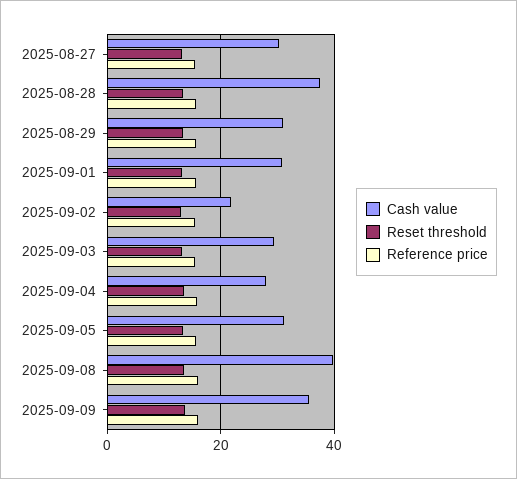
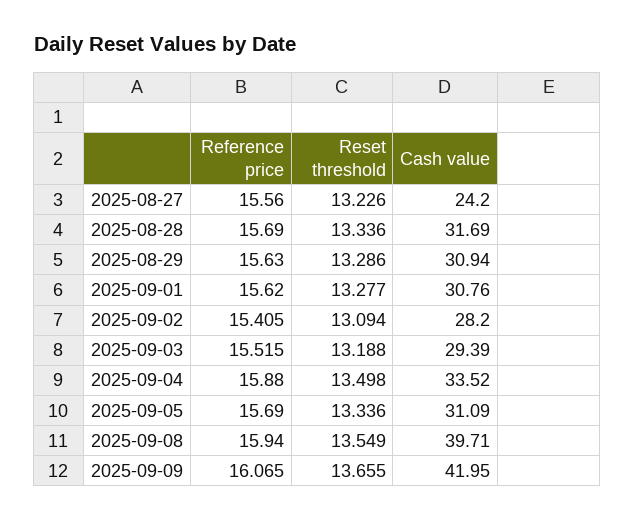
Cash value, 2025-08-27: 30 -> 24.2
Cash value, 2025-08-28: 38 -> 31.69
Cash value, 2025-09-02: 22 -> 28.2
Cash value, 2025-09-04: 28 -> 33.52
Cash value, 2025-09-09: 36 -> 41.95

